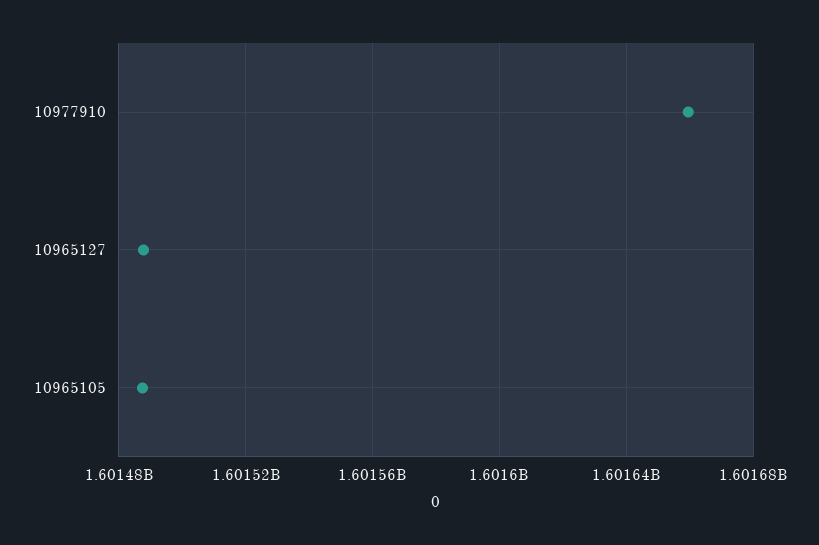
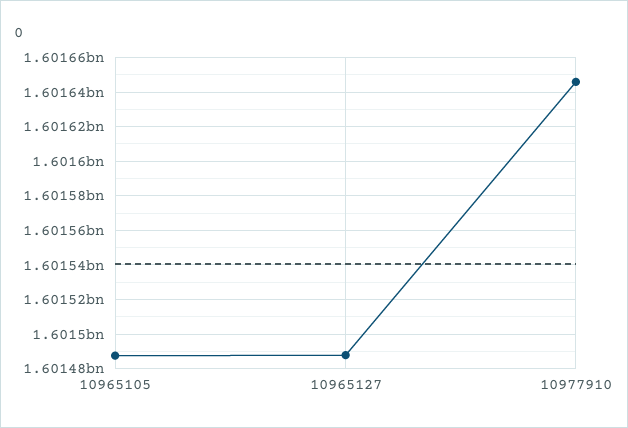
10977910: 1601660000 -> 1601645000

